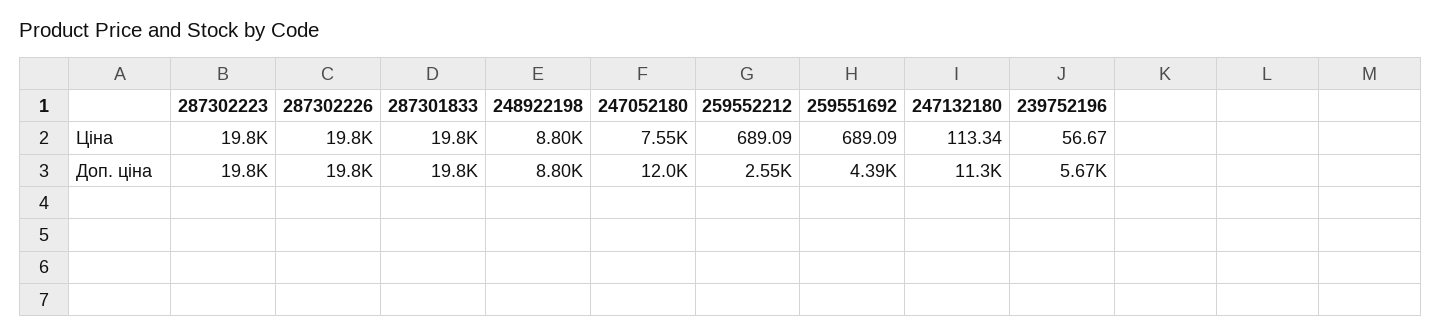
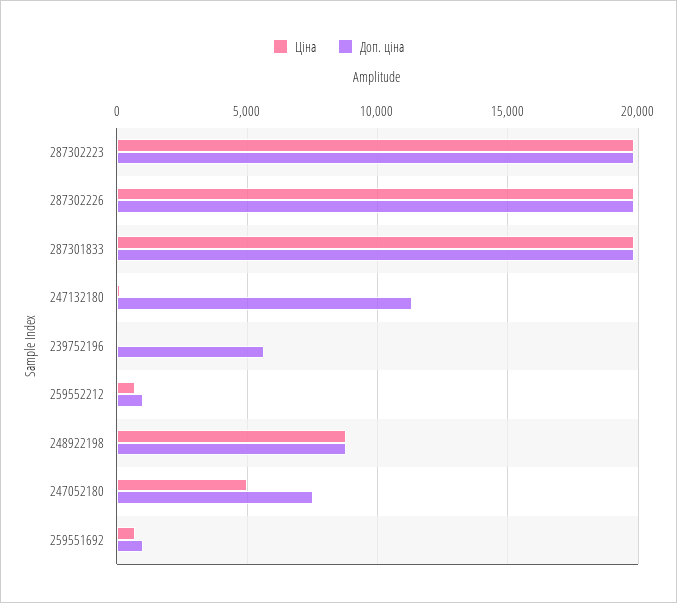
Ціна, 247052180: 7550 -> 5000
Доп. ціна, 247052180: 12000 -> 7500
Доп. ціна, 259552212: 2550 -> 1000
Доп. ціна, 259551692: 4390 -> 1000

